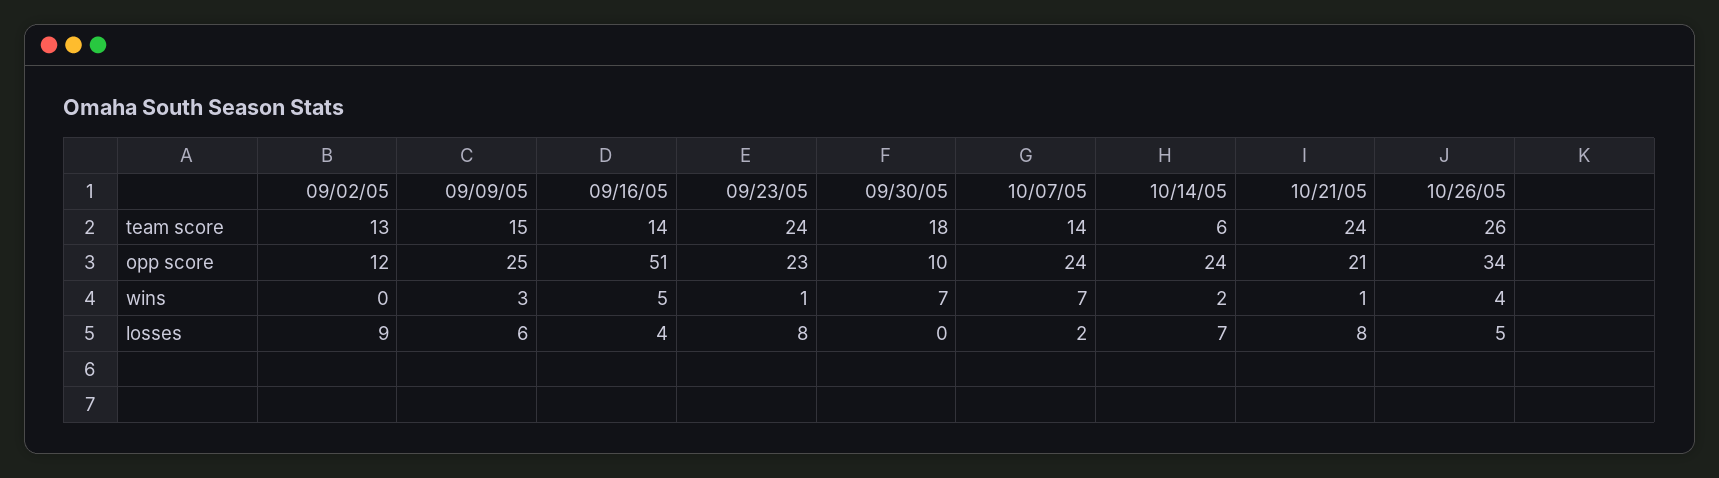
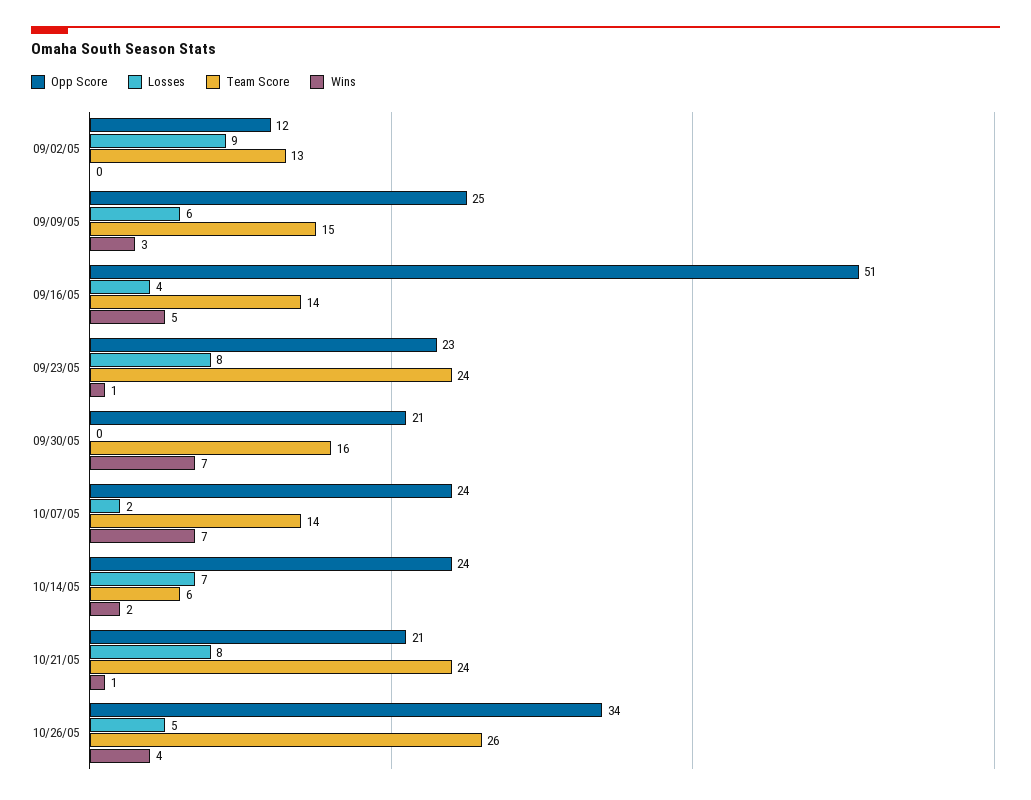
team score, 09/30/05: 18 -> 16
opp score, 09/30/05: 10 -> 21

